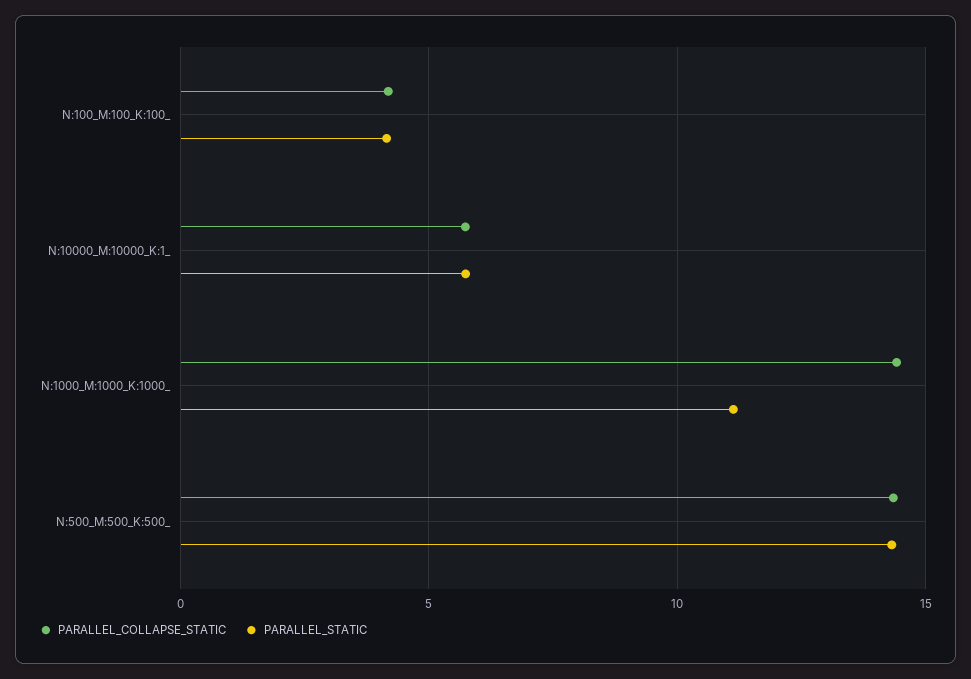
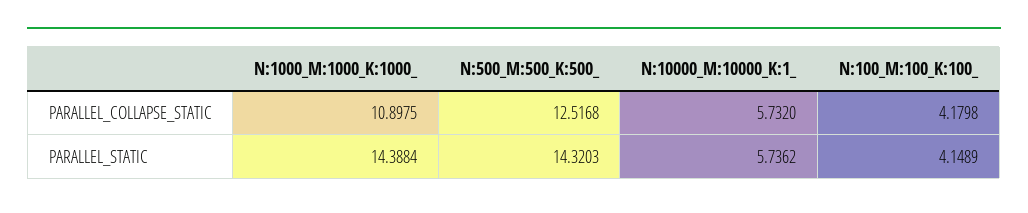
PARALLEL_COLLAPSE_STATIC, N:1000_M:1000_K:1000_: 14.5 -> 10.8975
PARALLEL_STATIC, N:1000_M:1000_K:1000_: 11 -> 14.3884
PARALLEL_COLLAPSE_STATIC, N:500_M:500_K:500_: 14.5 -> 12.5168

